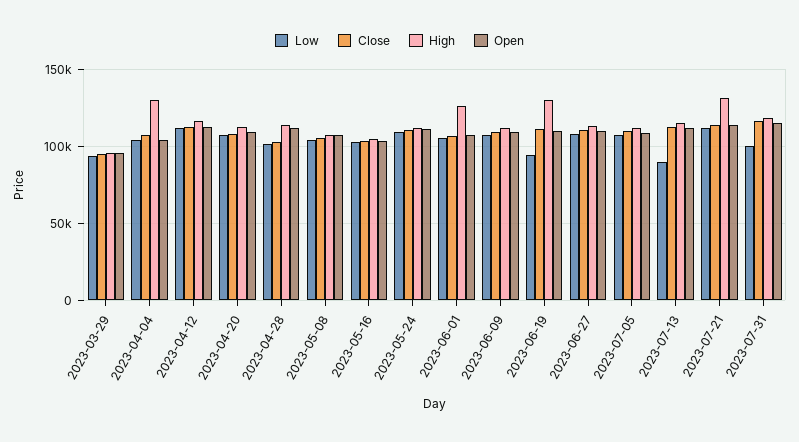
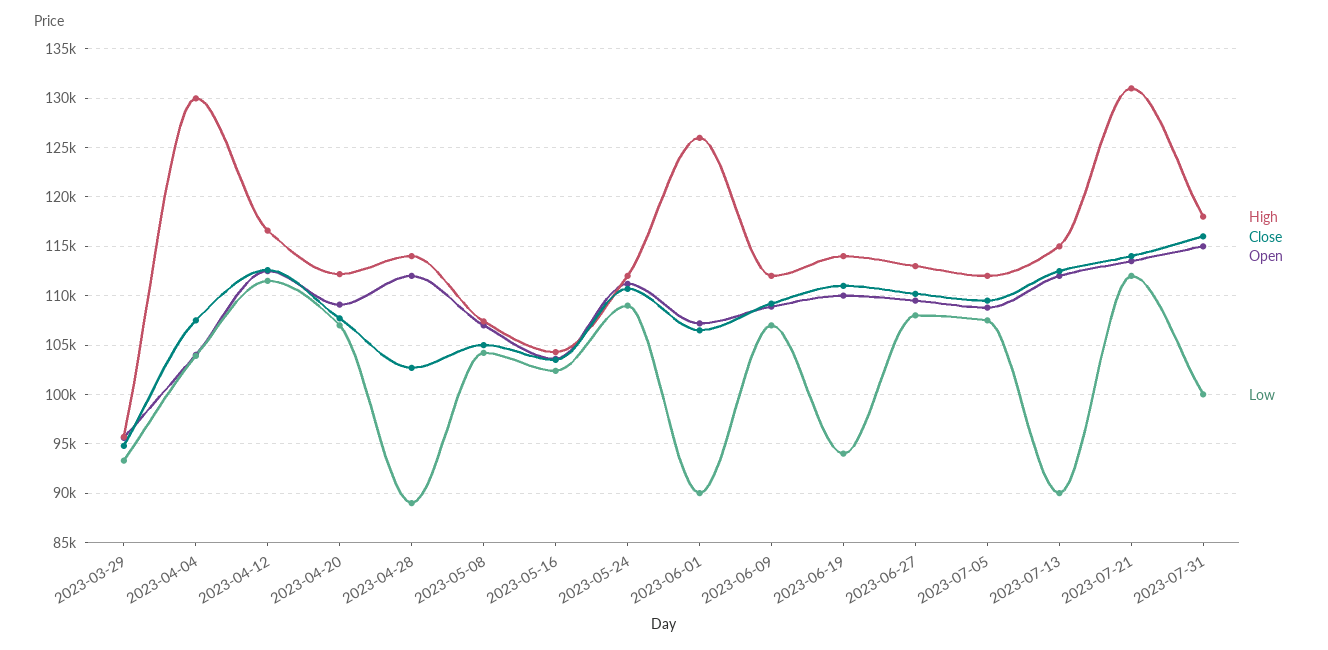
Low, 2023-04-28: 100000 -> 89000
Low, 2023-06-01: 105000 -> 90000
High, 2023-06-19: 130000 -> 114000

